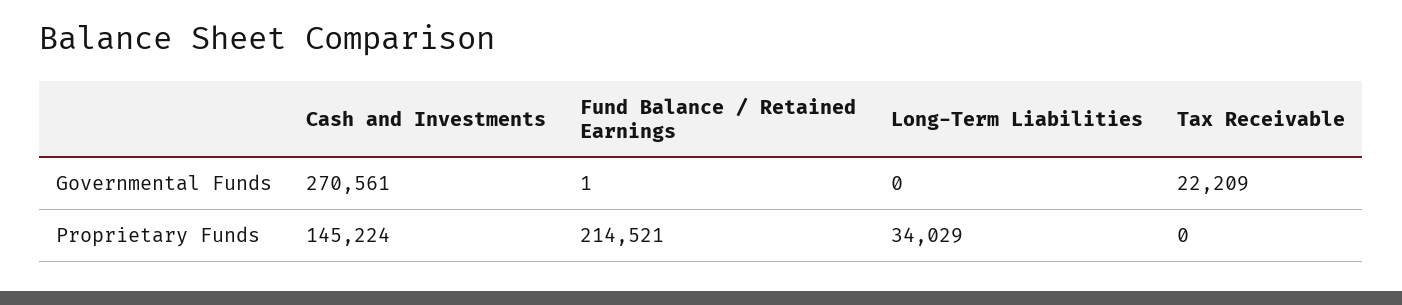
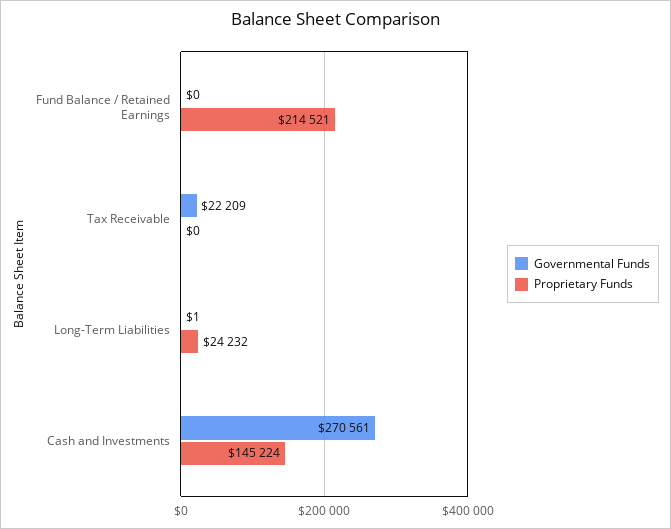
Governmental Funds, Fund Balance / Retained Earnings: 1 -> 0
Governmental Funds, Long-Term Liabilities: 0 -> 1
Proprietary Funds, Long-Term Liabilities: 34029 -> 24232

